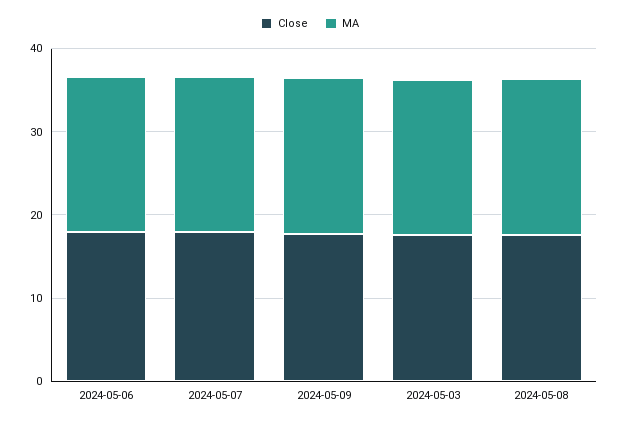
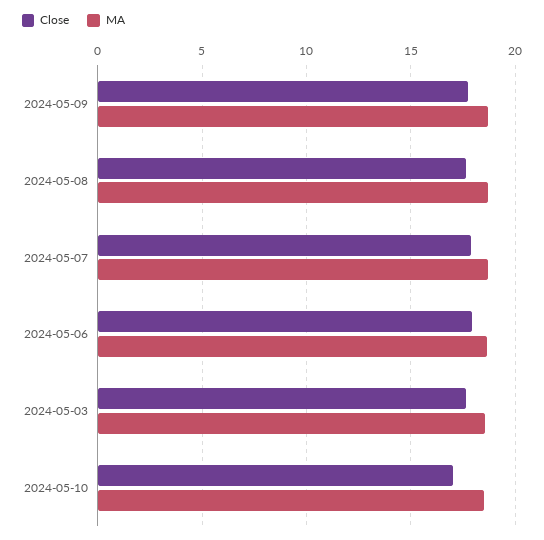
Close, 2024-05-10: none -> 17
MA, 2024-05-10: none -> 18.5

